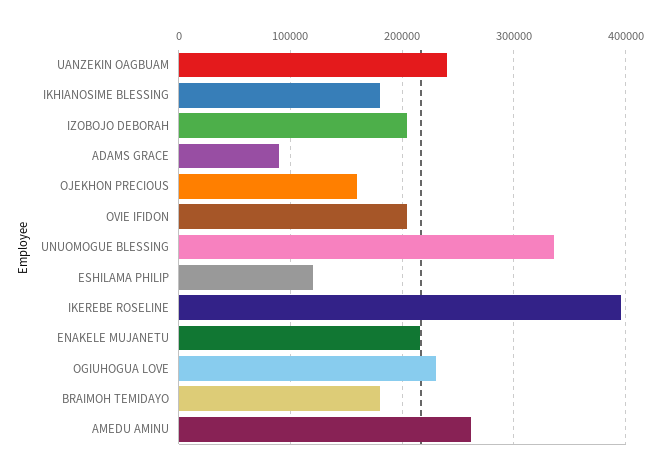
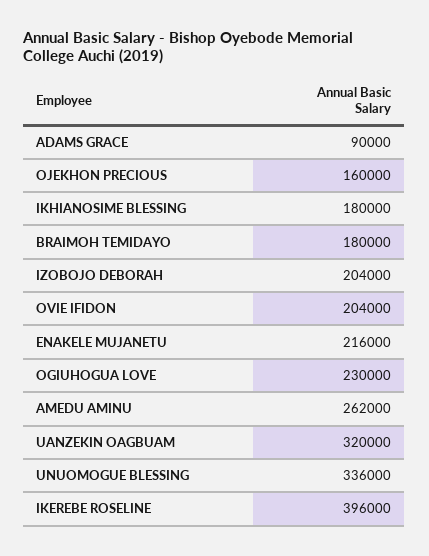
UANZEKIN OAGBUAM: 240000 -> 320000
ESHILAMA PHILIP: 120000 -> none

